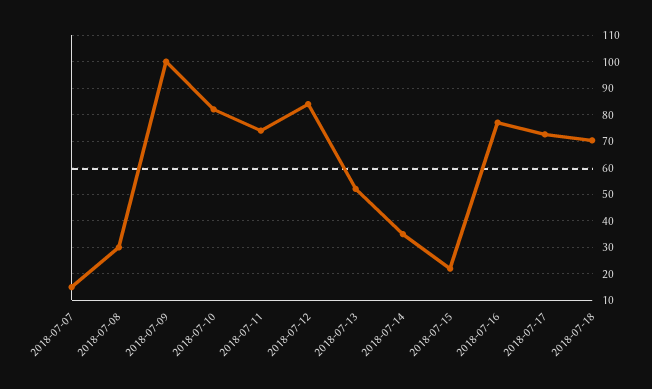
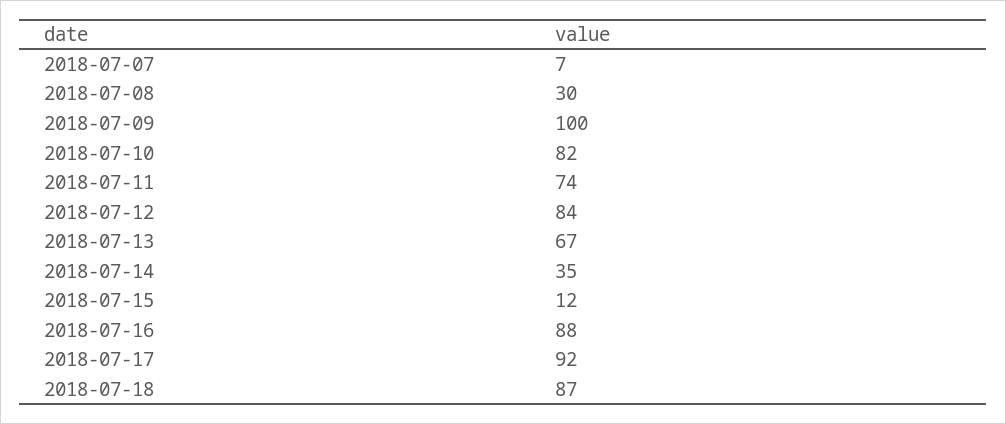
2018-07-07: 15 -> 7
2018-07-13: 52.5 -> 67
2018-07-15: 22.5 -> 12
2018-07-16: 77.5 -> 88
2018-07-17: 72.5 -> 92
2018-07-18: 70 -> 87

